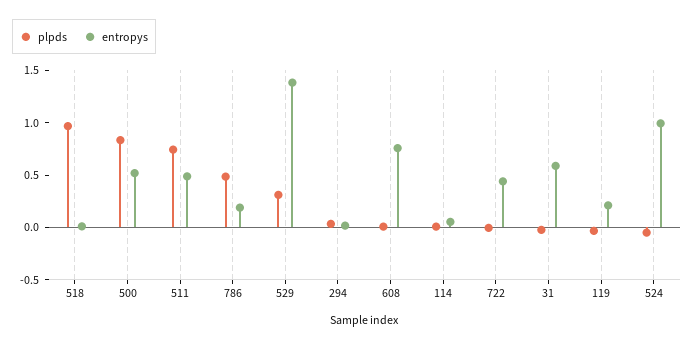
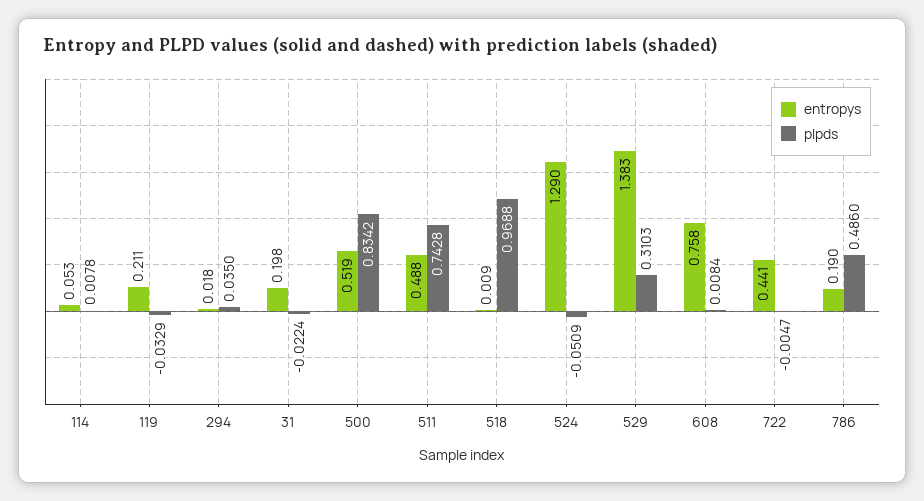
entropys, 31: 0.6 -> 0.198
entropys, 524: 1 -> 1.29

